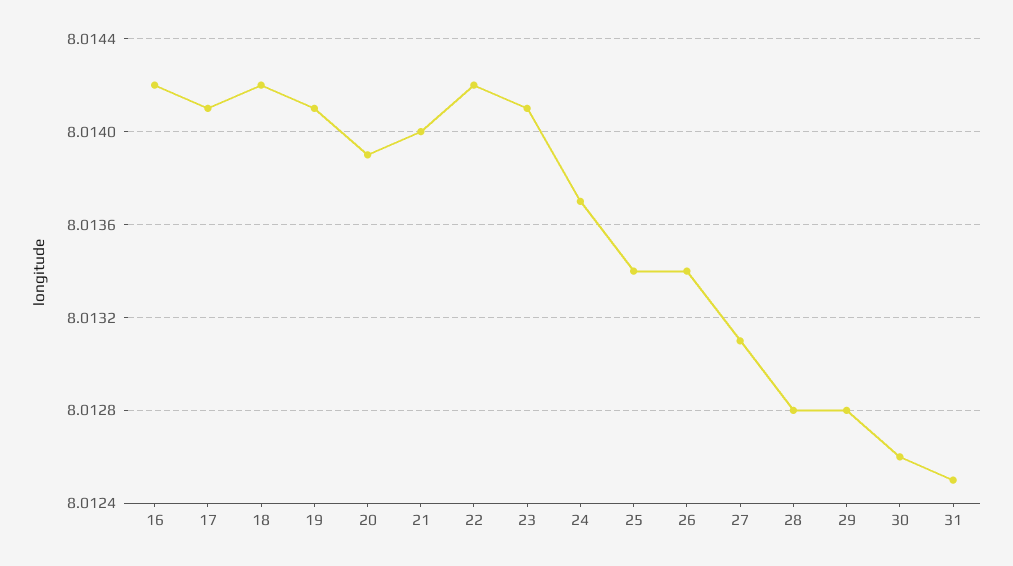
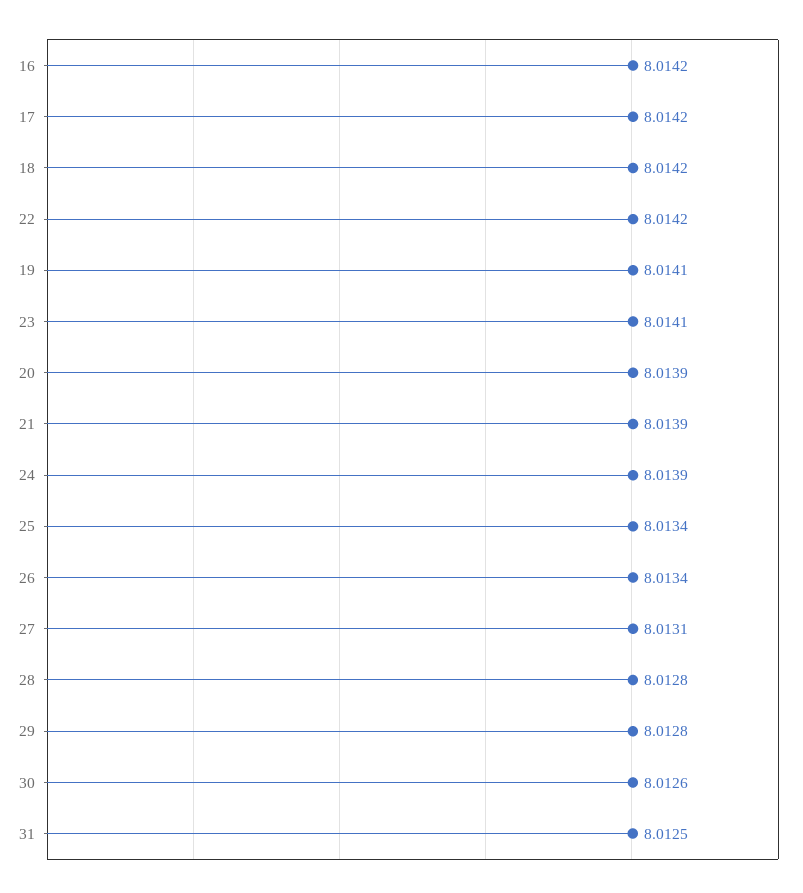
17: 8.0141 -> 8.0142
21: 8.014 -> 8.0139
24: 8.0137 -> 8.0139

